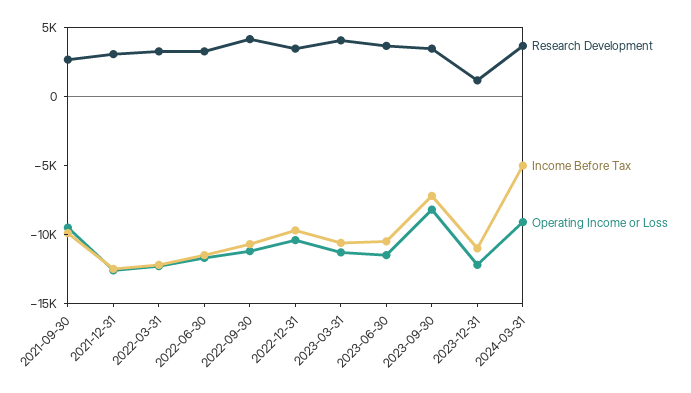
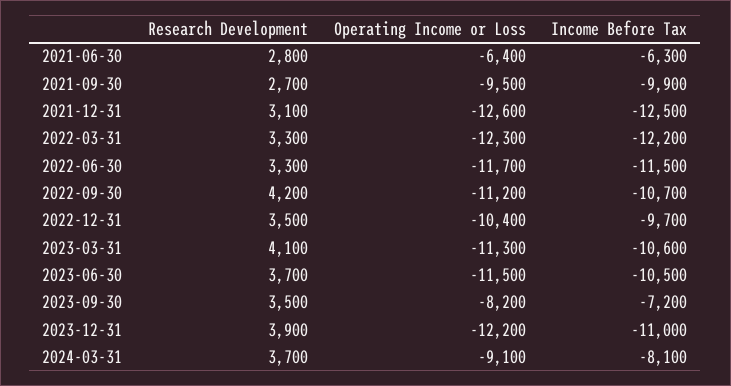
Research Development, 2023-12-31: 1000 -> 3900
Income Before Tax, 2024-03-31: -5000 -> -8100
Research Development, 2021-06-30: none -> 2800
Operating Income or Loss, 2021-06-30: none -> -6400
Income Before Tax, 2021-06-30: none -> -6300

